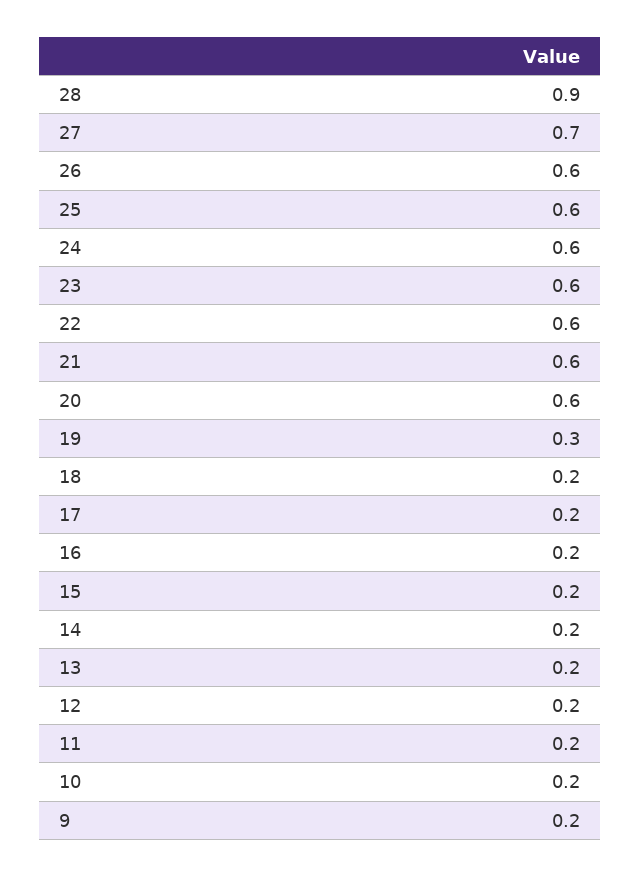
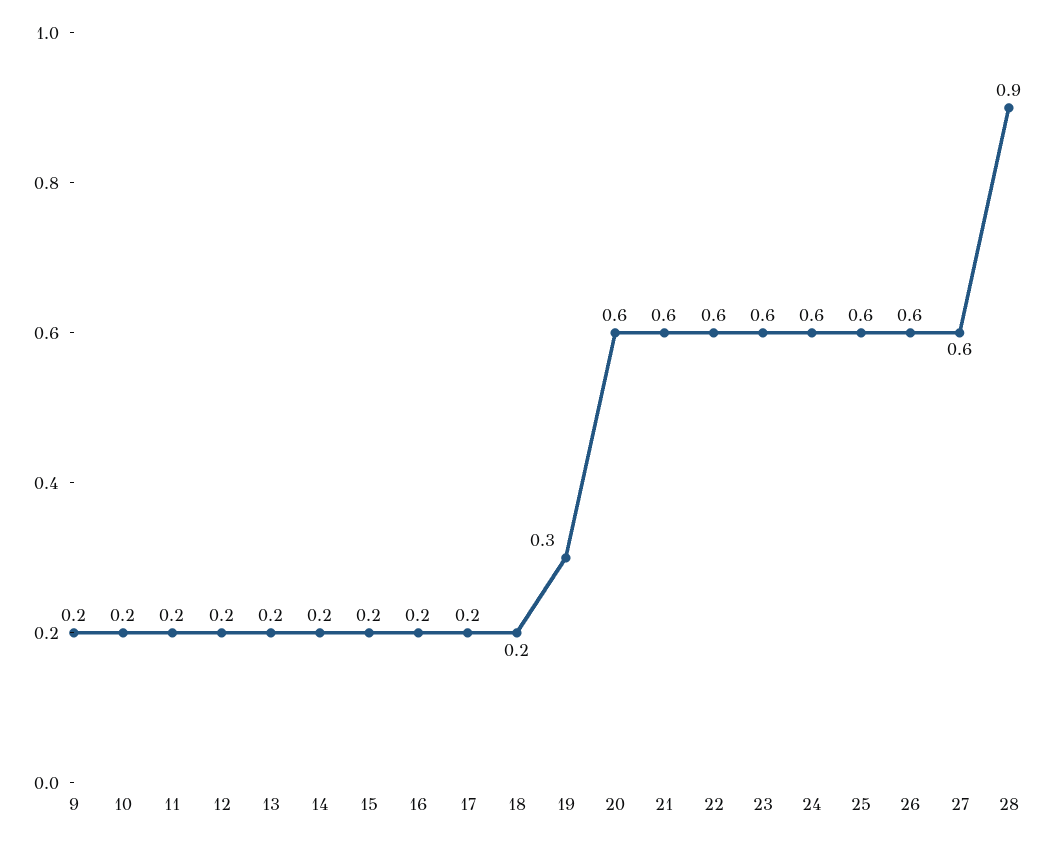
27: 0.7 -> 0.6

